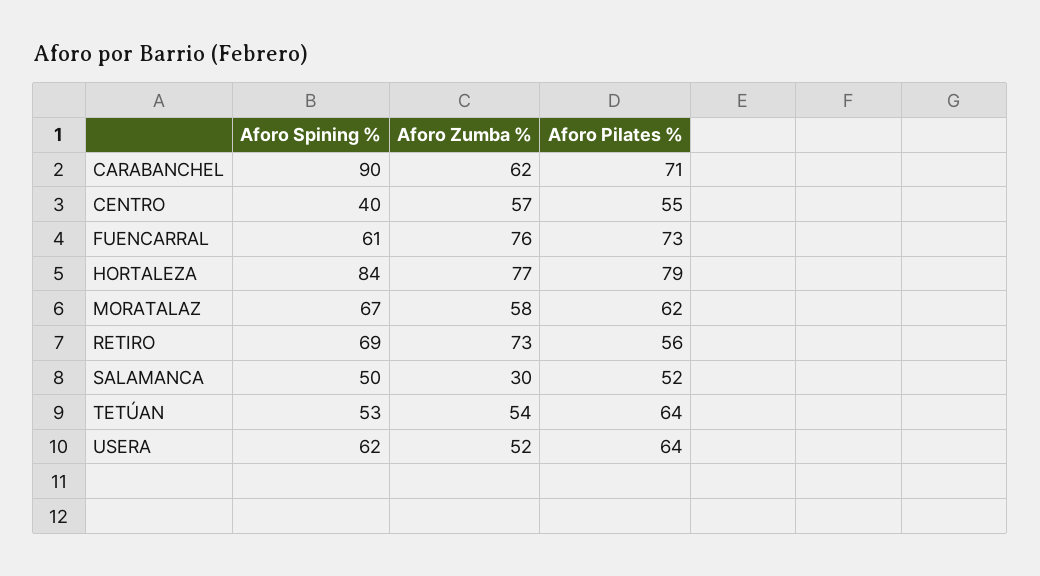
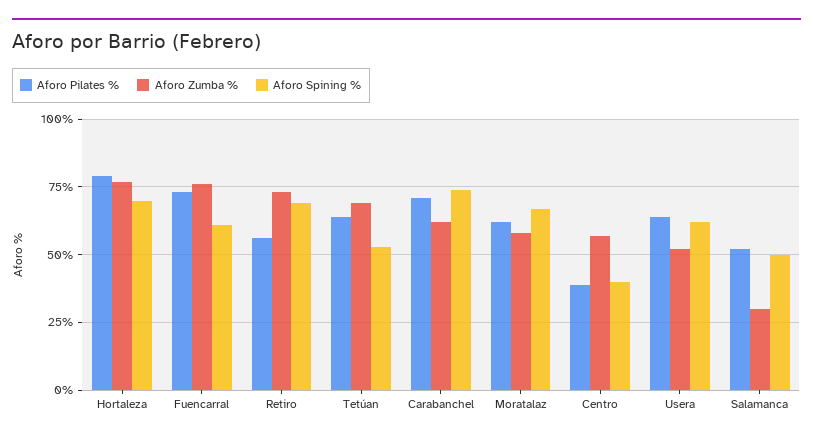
Aforo Spining %, CARABANCHEL: 90 -> 75
Aforo Pilates %, CENTRO: 55 -> 40
Aforo Spining %, HORTALEZA: 84 -> 70
Aforo Zumba %, TETÚAN: 54 -> 70

